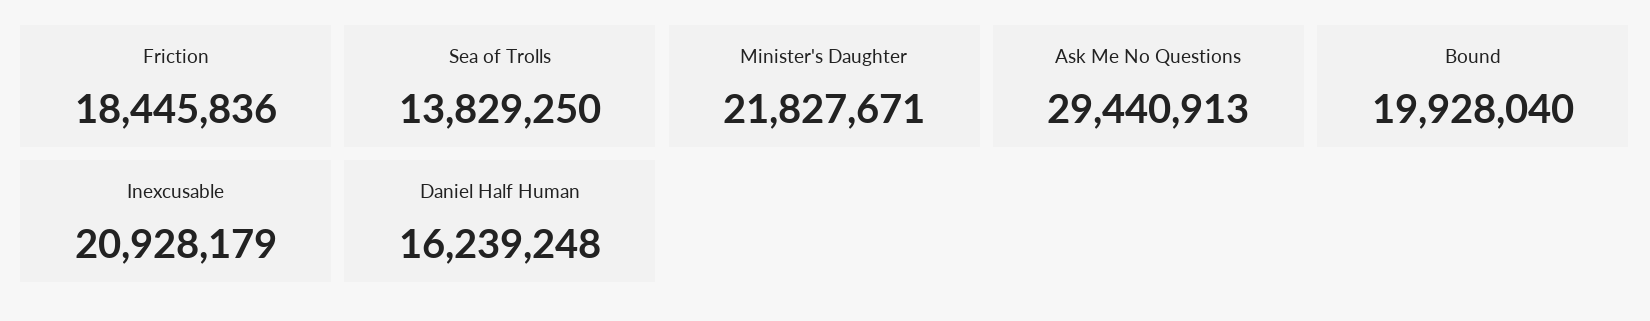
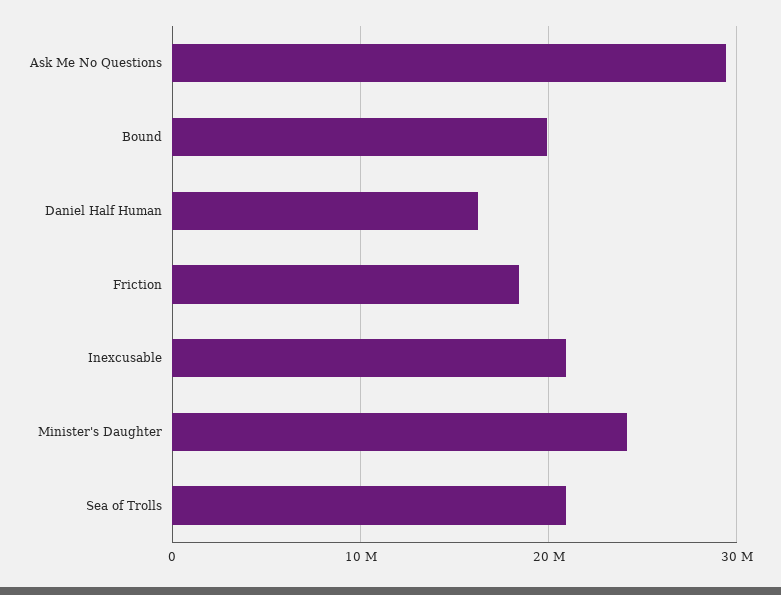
Sea of Trolls: 13829250 -> 21000000
Minister's Daughter: 21827671 -> 24000000

